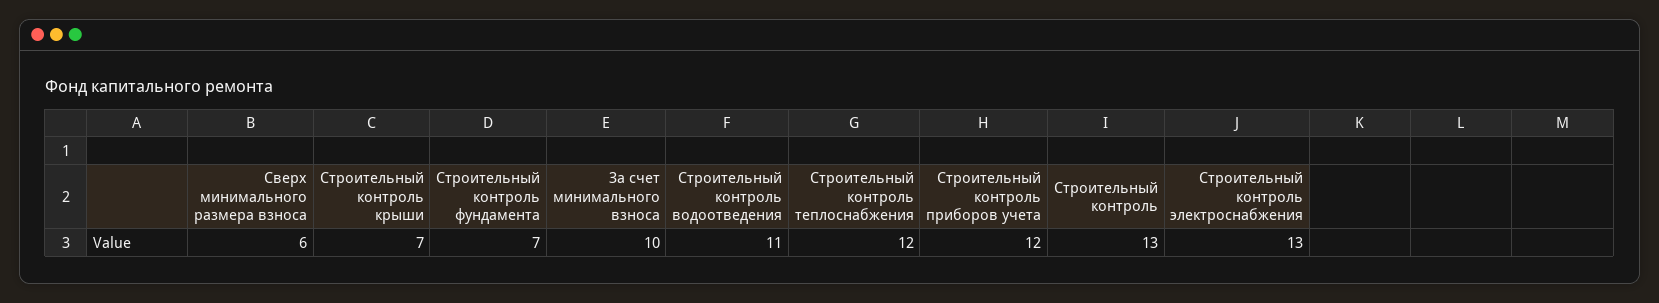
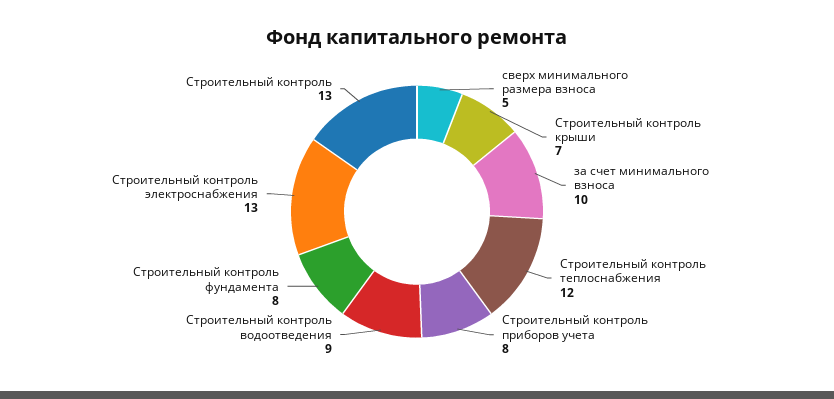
Сверх минимального размера взноса: 6 -> 5
Строительный контроль фундамента: 7 -> 8
Строительный контроль водоотведения: 11 -> 9
Строительный контроль приборов учета: 12 -> 8

